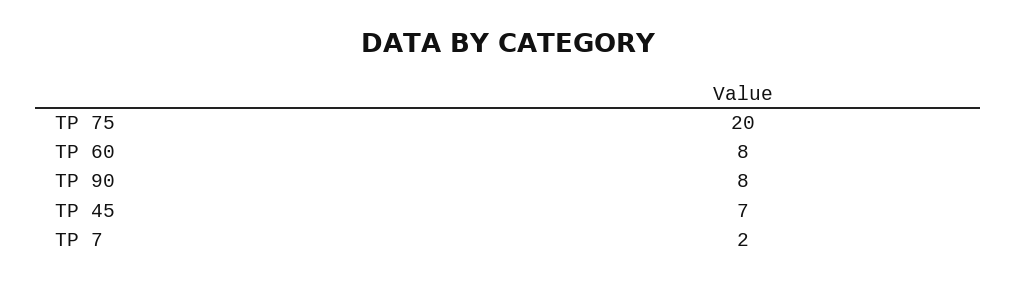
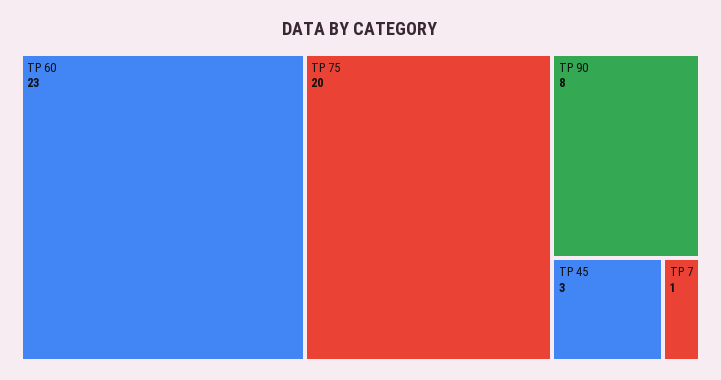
TP 60: 8 -> 23
TP 45: 7 -> 3
TP 7: 2 -> 1

